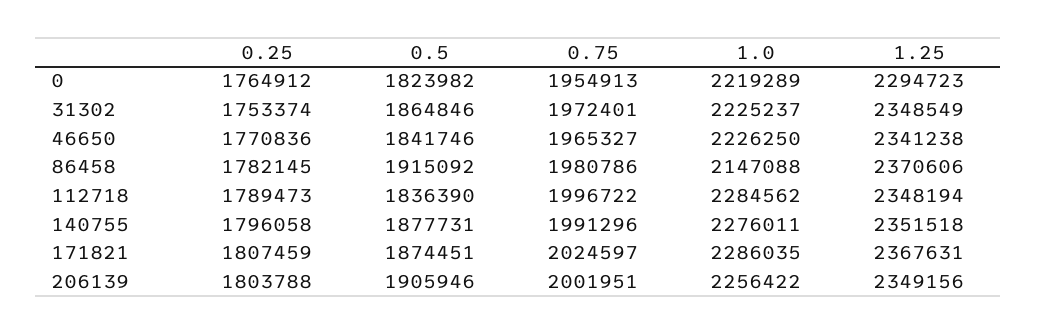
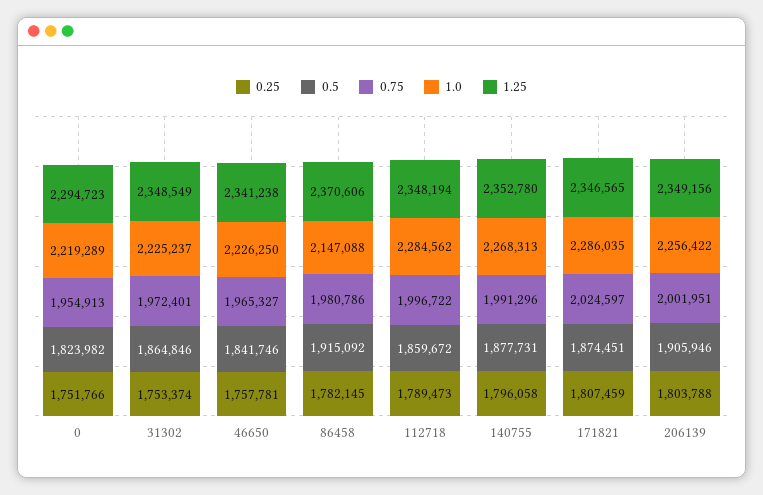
0.25, 0: 1764912 -> 1751766
0.25, 46650: 1770836 -> 1757781
0.5, 112718: 1836390 -> 1859672
1.0, 140755: 2276011 -> 2268313
1.25, 140755: 2351518 -> 2352780
1.25, 171821: 2367631 -> 2346565

